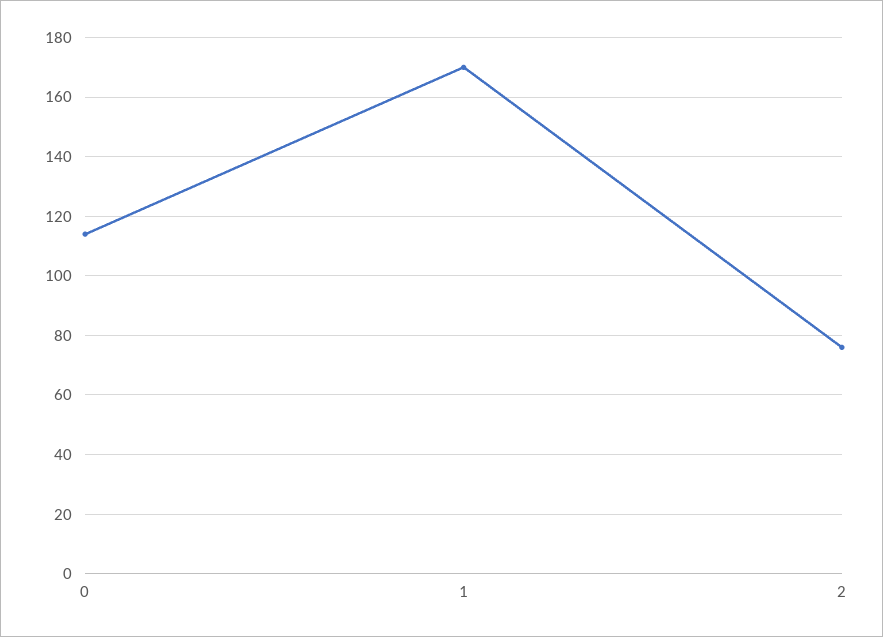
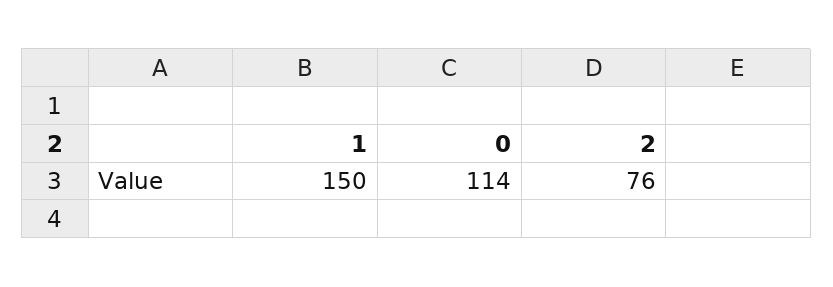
1: 170 -> 150

